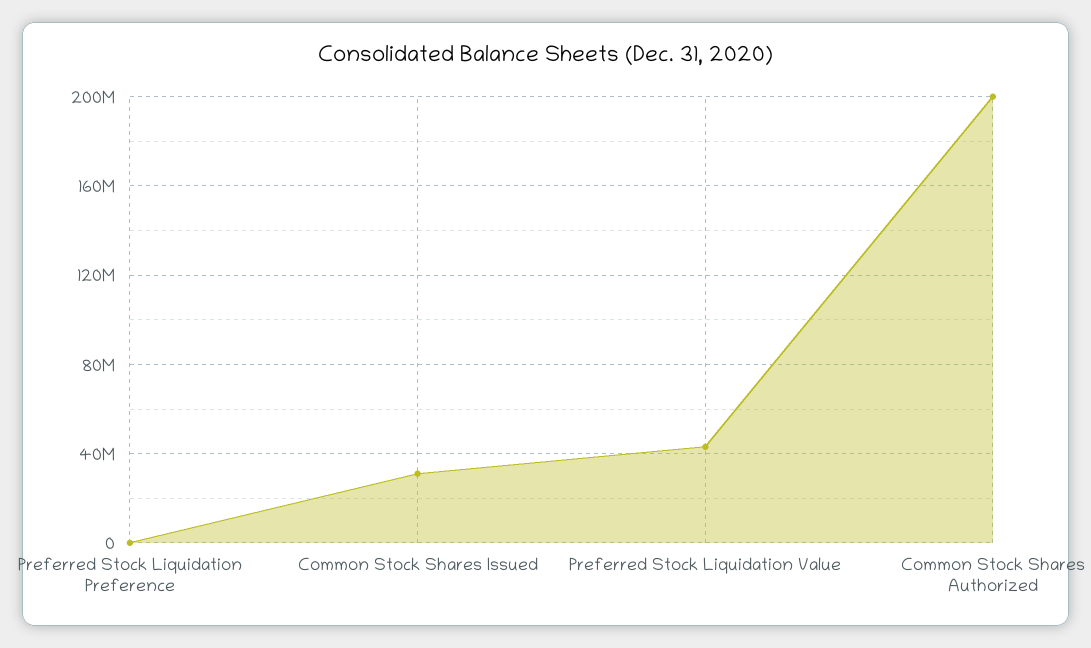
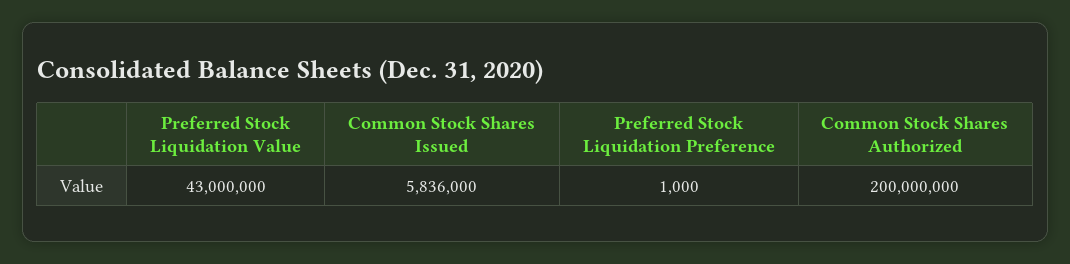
Common Stock Shares Issued: 30000000 -> 5836000

